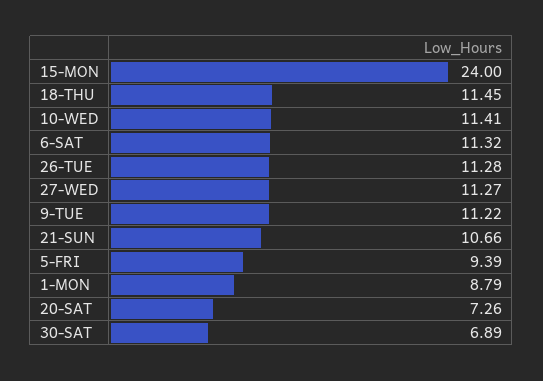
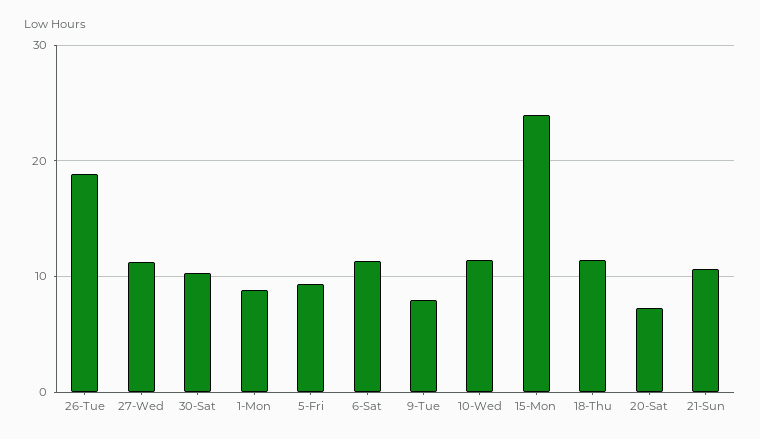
26-TUE: 11.28 -> 19
9-TUE: 11.22 -> 8
30-SAT: 6.89 -> 10

